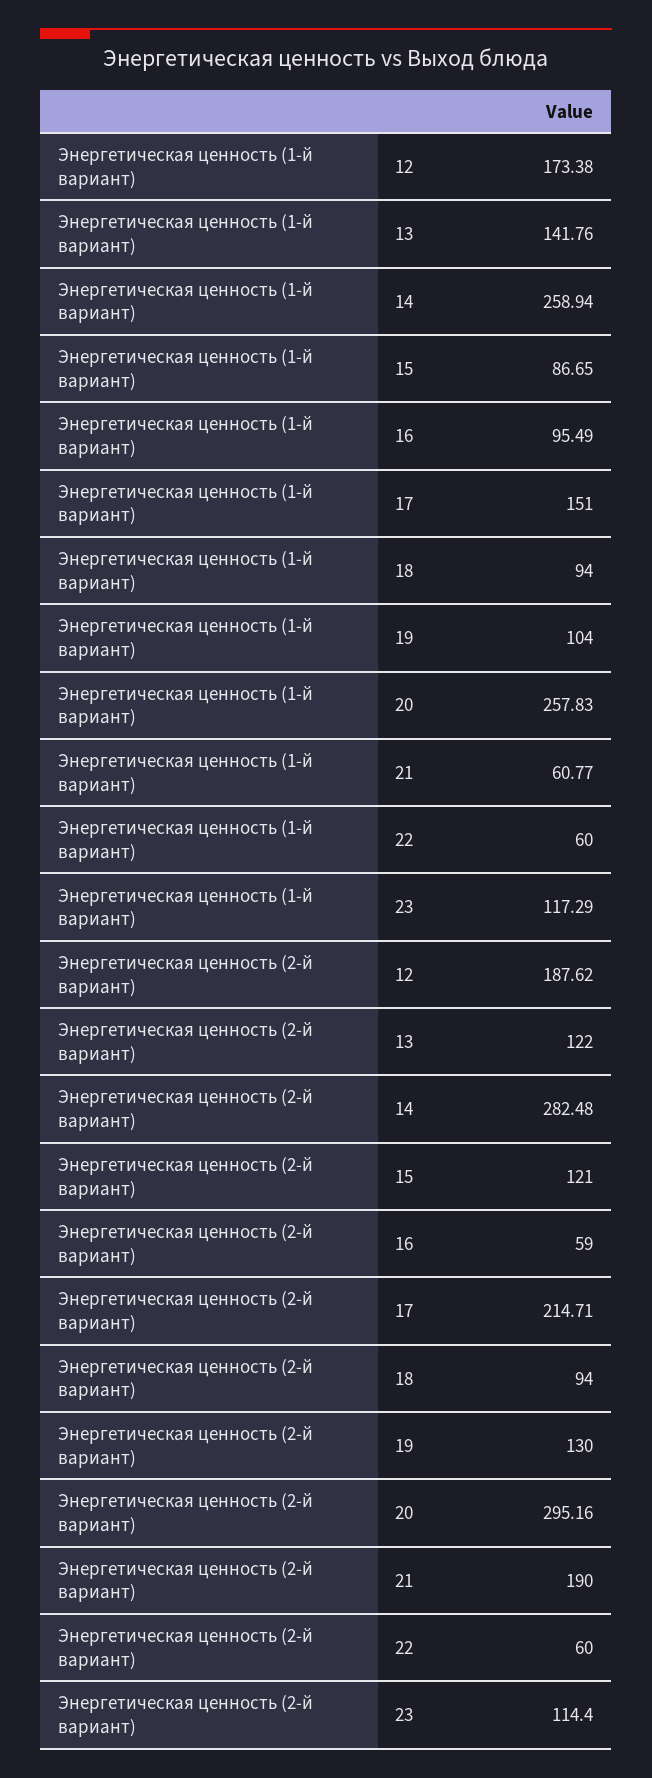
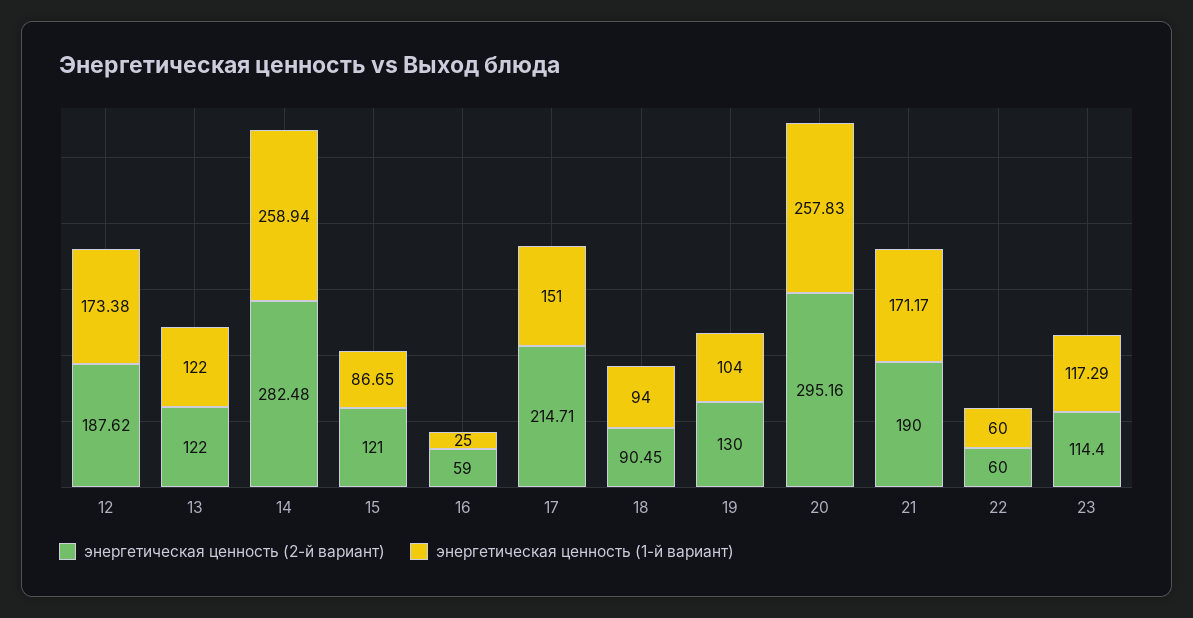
Энергетическая ценность (1-й вариант), 13: 141.76 -> 122
Энергетическая ценность (1-й вариант), 16: 95.49 -> 25
Энергетическая ценность (1-й вариант), 21: 60.77 -> 171.17
Энергетическая ценность (2-й вариант), 18: 94 -> 90.45

